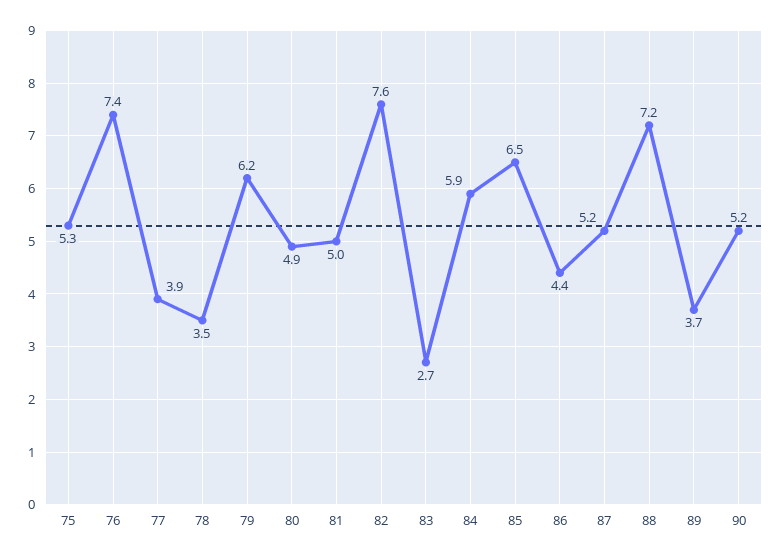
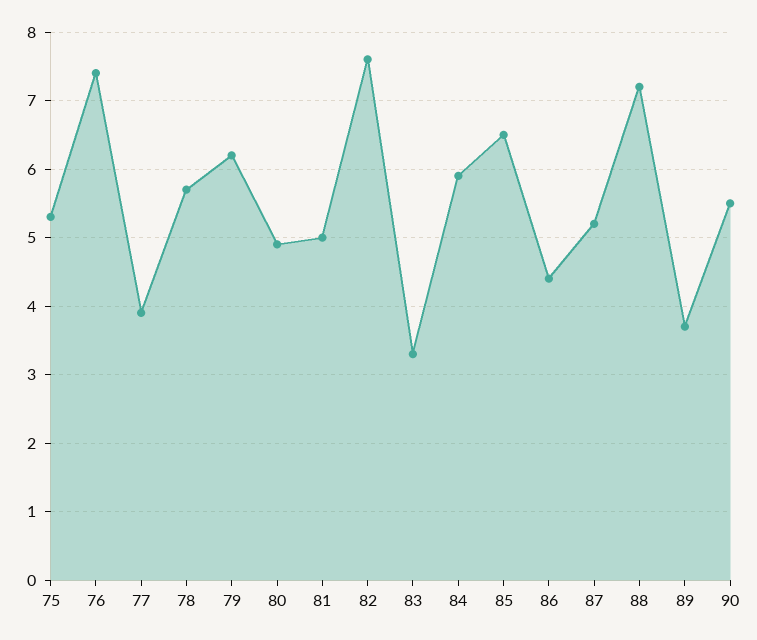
78: 3.5 -> 5.7
83: 2.7 -> 3.3
90: 5.2 -> 5.5

